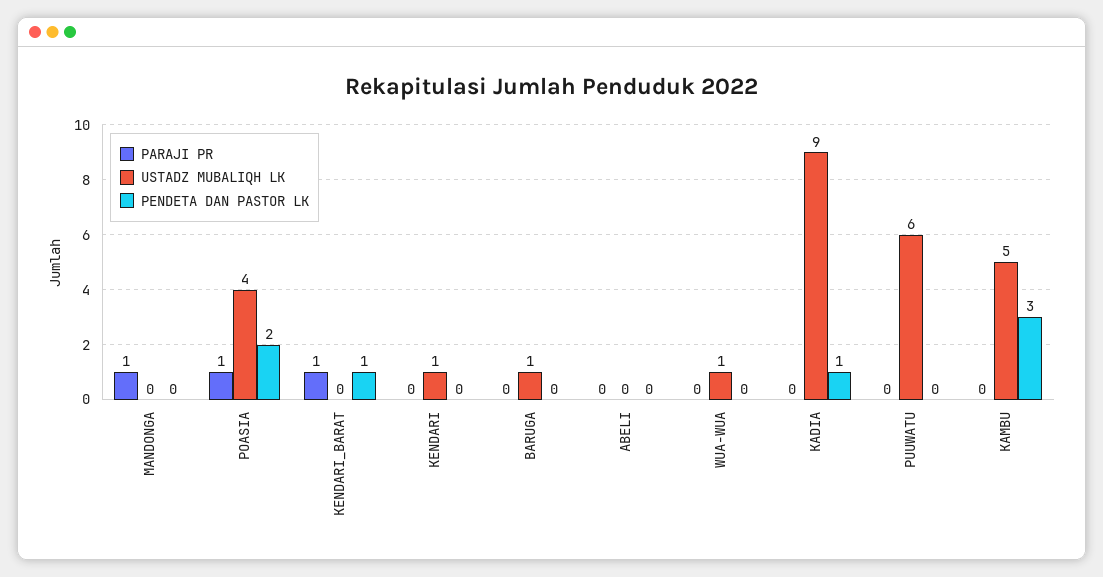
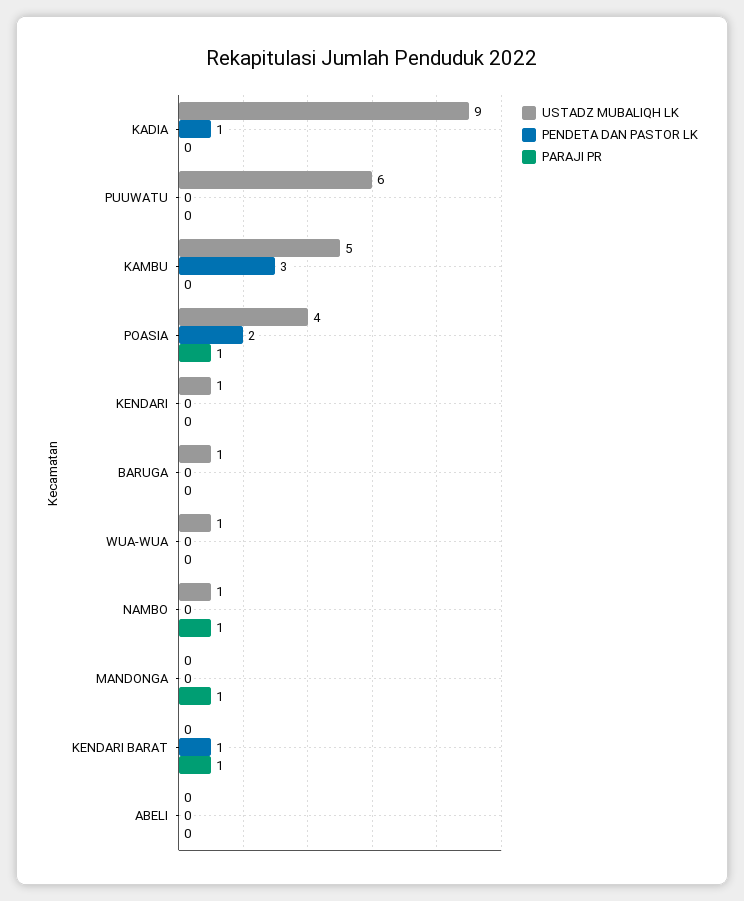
USTADZ MUBALIQH LK, NAMBO: none -> 1
PENDETA DAN PASTOR LK, NAMBO: none -> 0
PARAJI PR, NAMBO: none -> 1

